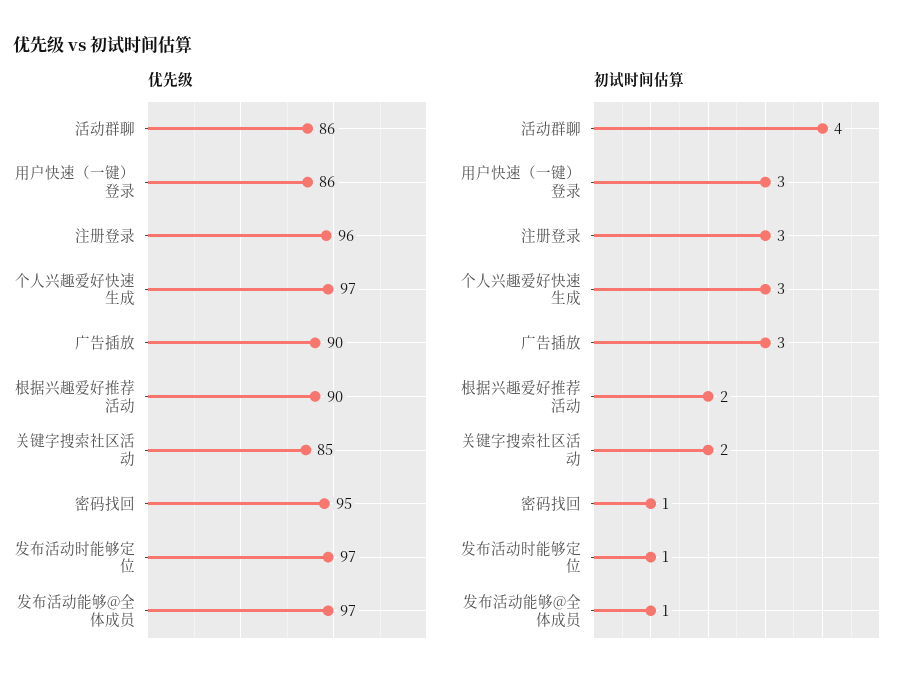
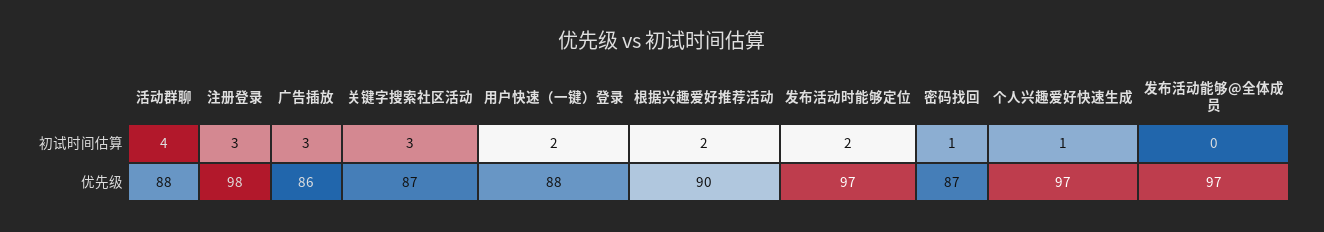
优先级, 活动群聊: 86 -> 88
优先级, 用户快速（一键）登录: 86 -> 88
优先级, 注册登录: 96 -> 98
优先级, 广告插放: 90 -> 86
优先级, 关键字搜索社区活动: 85 -> 87
优先级, 密码找回: 95 -> 87
初试时间估算, 用户快速（一键）登录: 3 -> 2
初试时间估算, 个人兴趣爱好快速生成: 3 -> 1
初试时间估算, 关键字搜索社区活动: 2 -> 3
初试时间估算, 发布活动时能够定位: 1 -> 2
初试时间估算, 发布活动能够@全体成员: 1 -> 0

